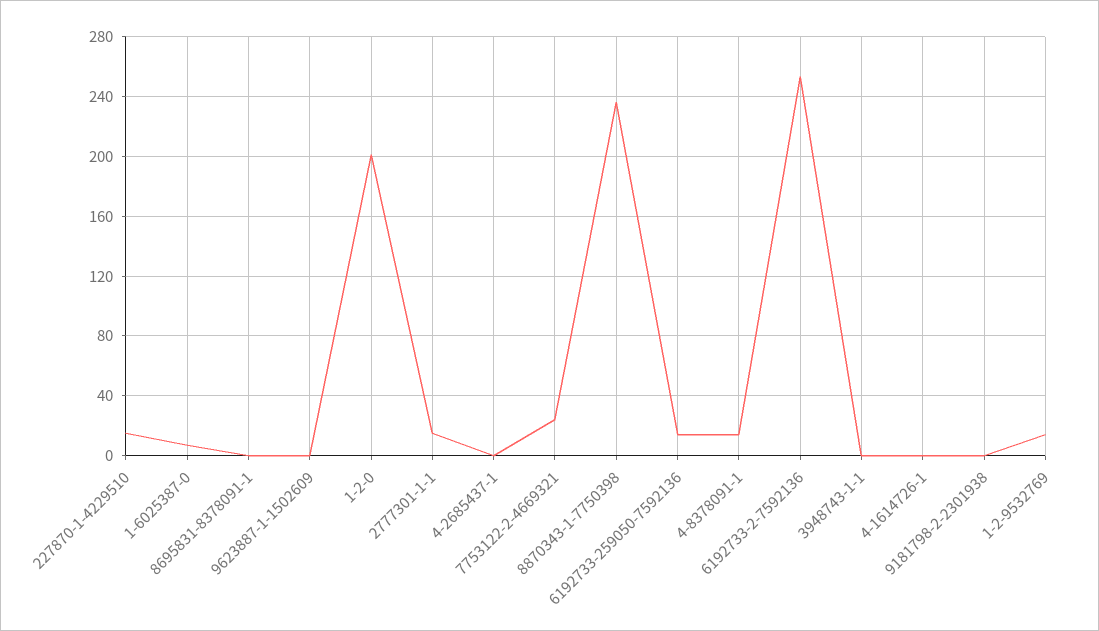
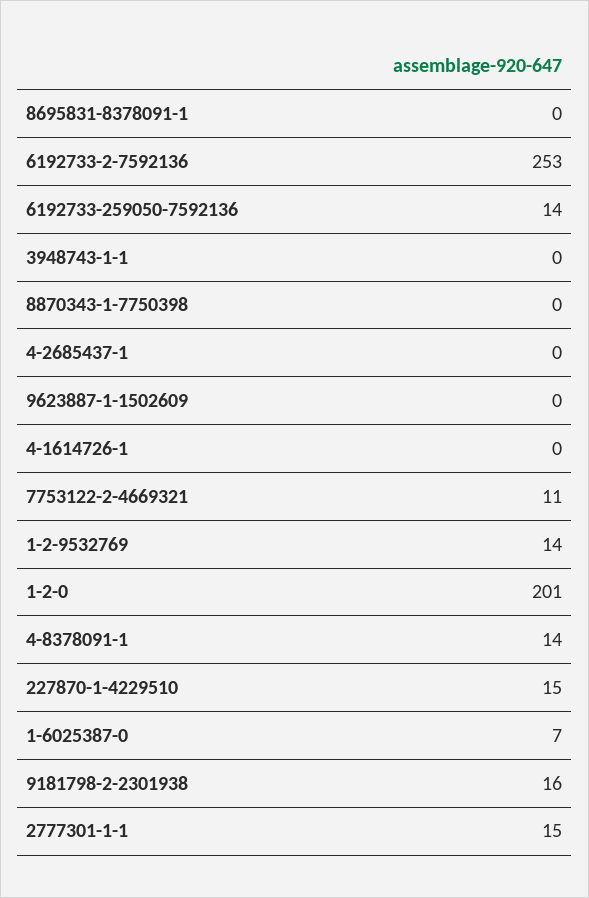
7753122-2-4669321: 25 -> 11
8870343-1-7750398: 235 -> 0
9181798-2-2301938: 0 -> 16

